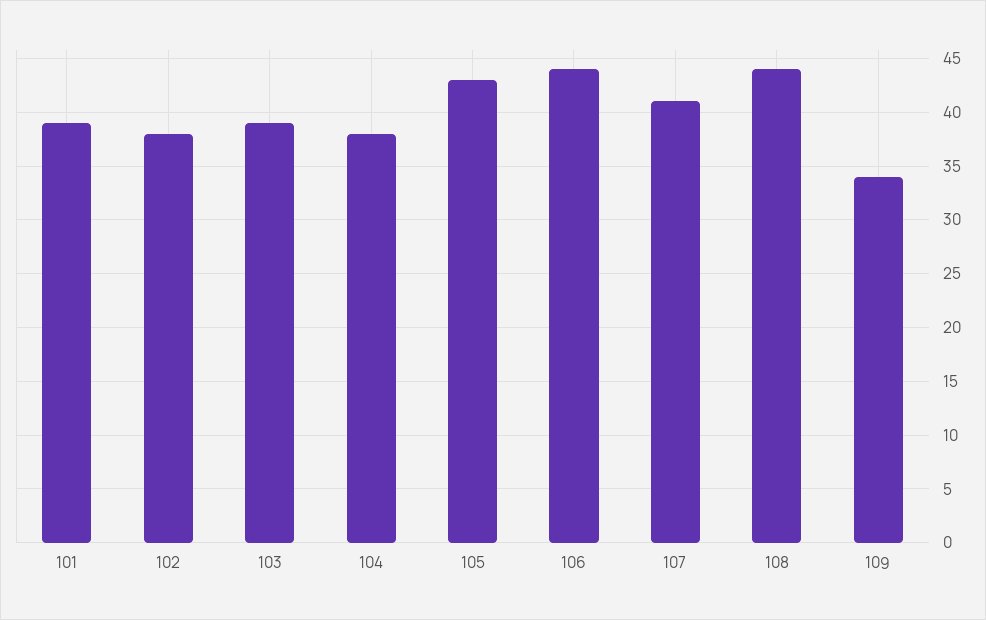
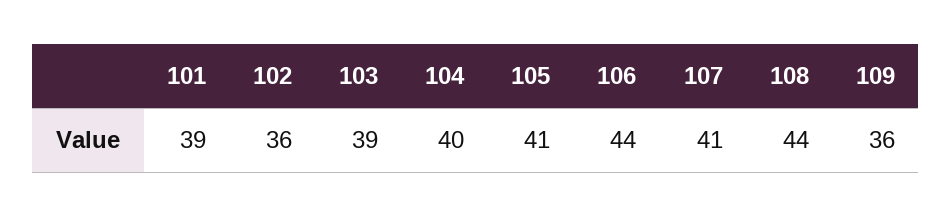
102: 38 -> 36
104: 38 -> 40
105: 43 -> 41
109: 34 -> 36

